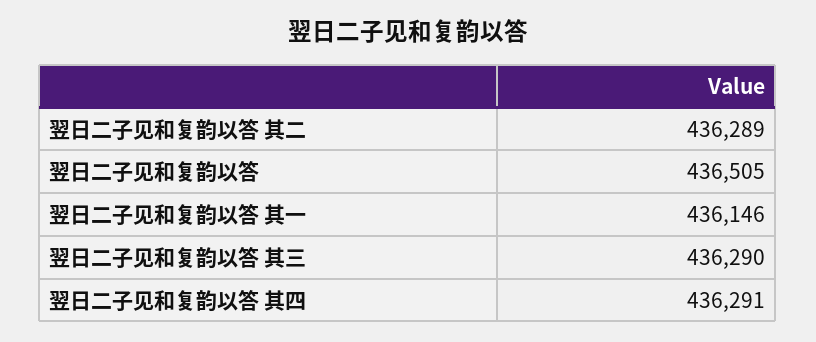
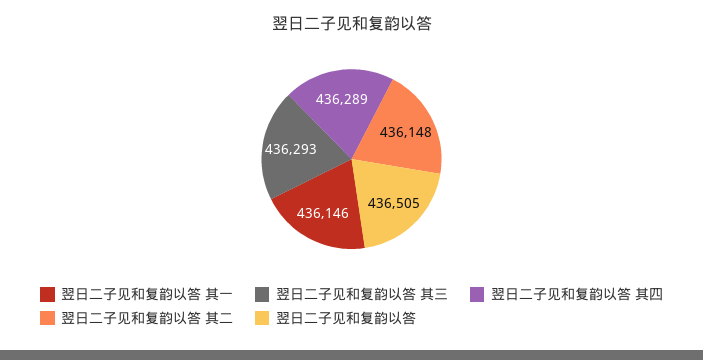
翌日二子见和复韵以答 其二: 436289 -> 436148
翌日二子见和复韵以答 其三: 436290 -> 436293
翌日二子见和复韵以答 其四: 436291 -> 436289

